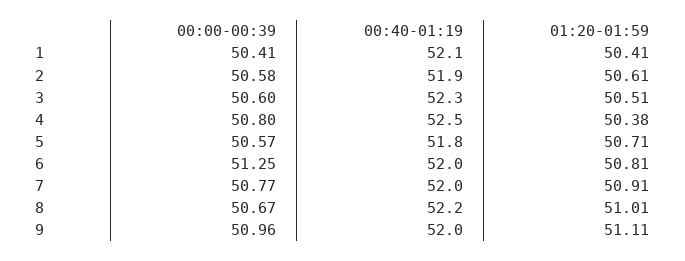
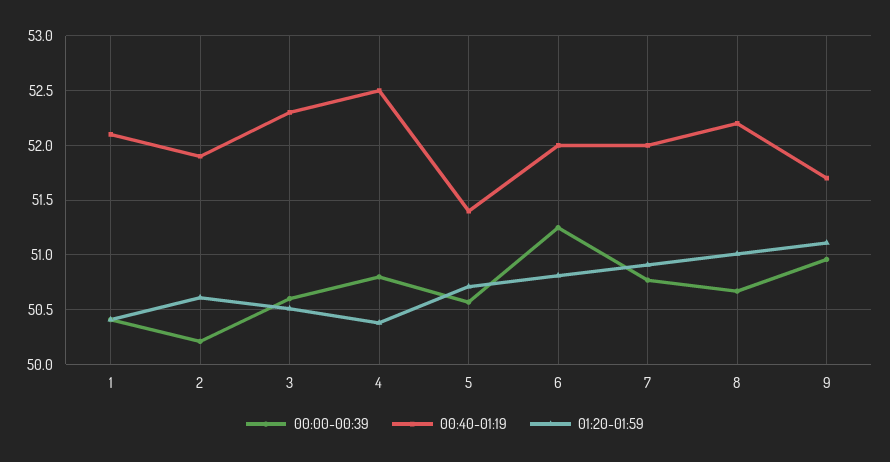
00:00-00:39, 2: 50.58 -> 50.2
00:40-01:19, 5: 51.8 -> 51.4
00:40-01:19, 9: 52 -> 51.7

